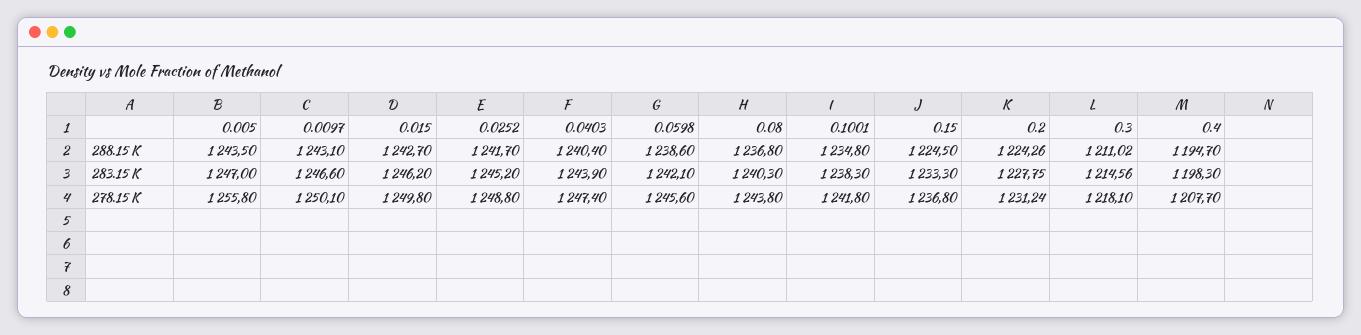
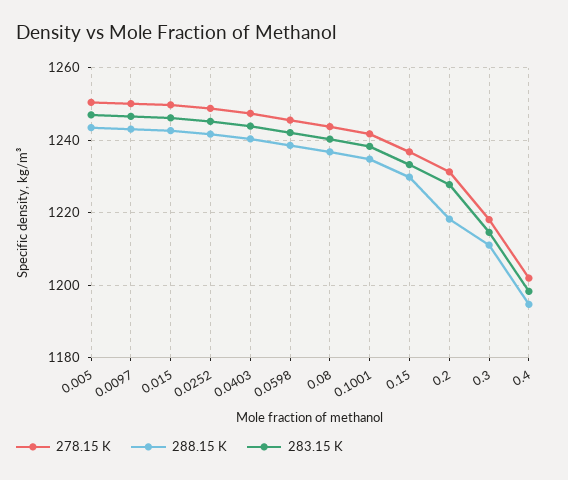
288.15 K, 0.15: 1224.5 -> 1230
288.15 K, 0.2: 1224.26 -> 1218
278.15 K, 0.005: 1255.8 -> 1250
278.15 K, 0.4: 1207.7 -> 1202

